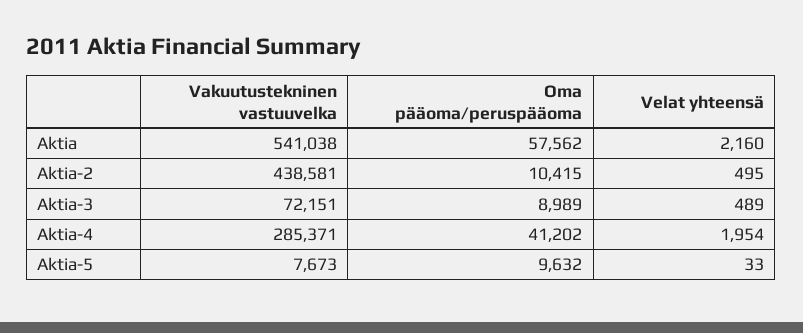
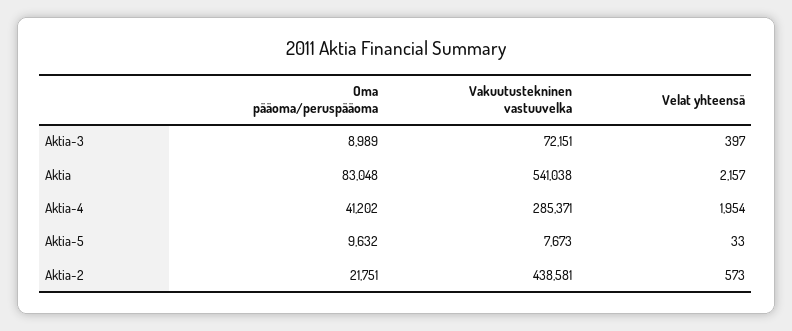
Oma pääoma/peruspääoma, Aktia: 57562 -> 83048
Velat yhteensä, Aktia: 2160 -> 2157
Oma pääoma/peruspääoma, Aktia-2: 10415 -> 21751
Velat yhteensä, Aktia-2: 495 -> 573
Velat yhteensä, Aktia-3: 489 -> 397

